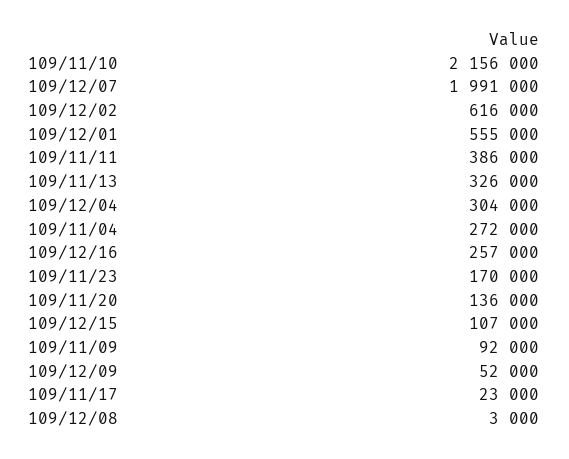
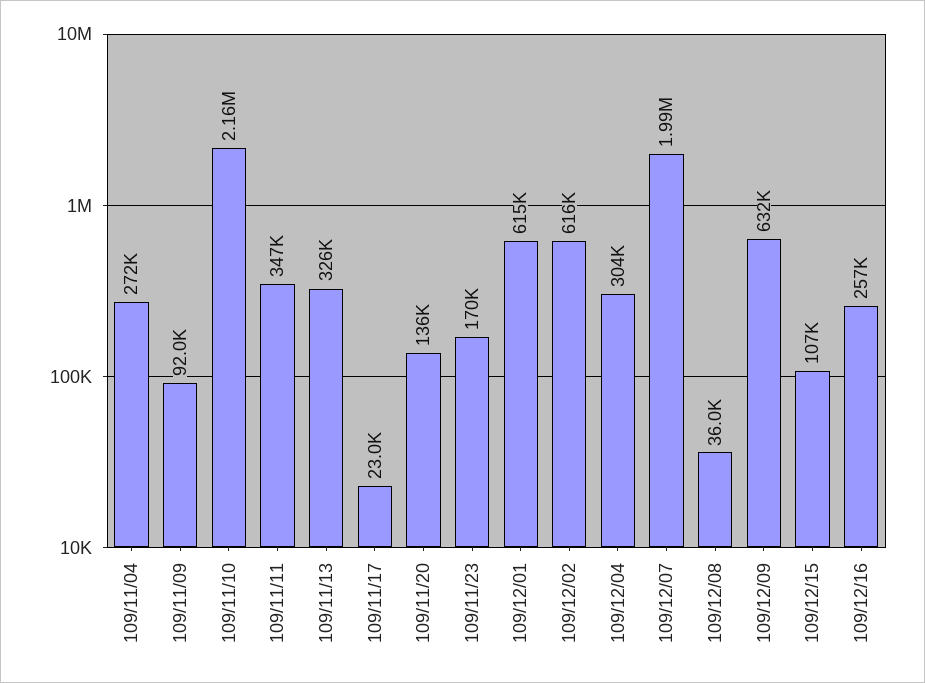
109/12/01: 555000 -> 615000
109/11/11: 386000 -> 347000
109/12/09: 52000 -> 632000
109/12/08: 3000 -> 36000

